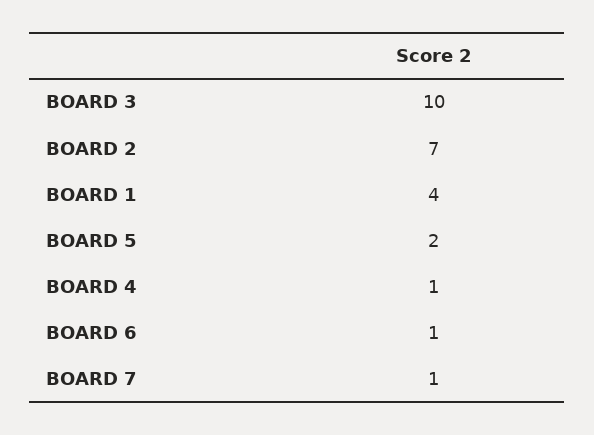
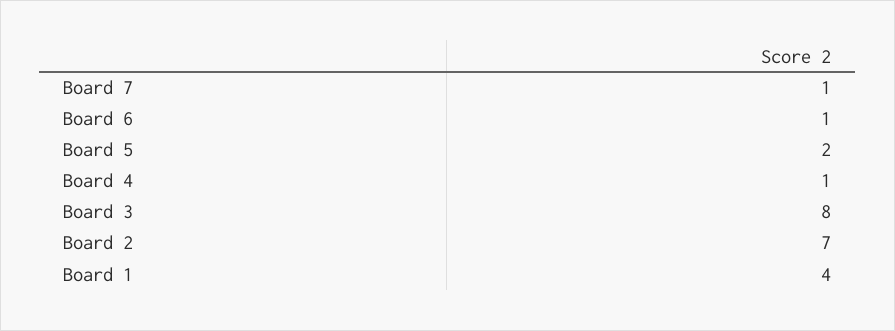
BOARD 3: 10 -> 8

